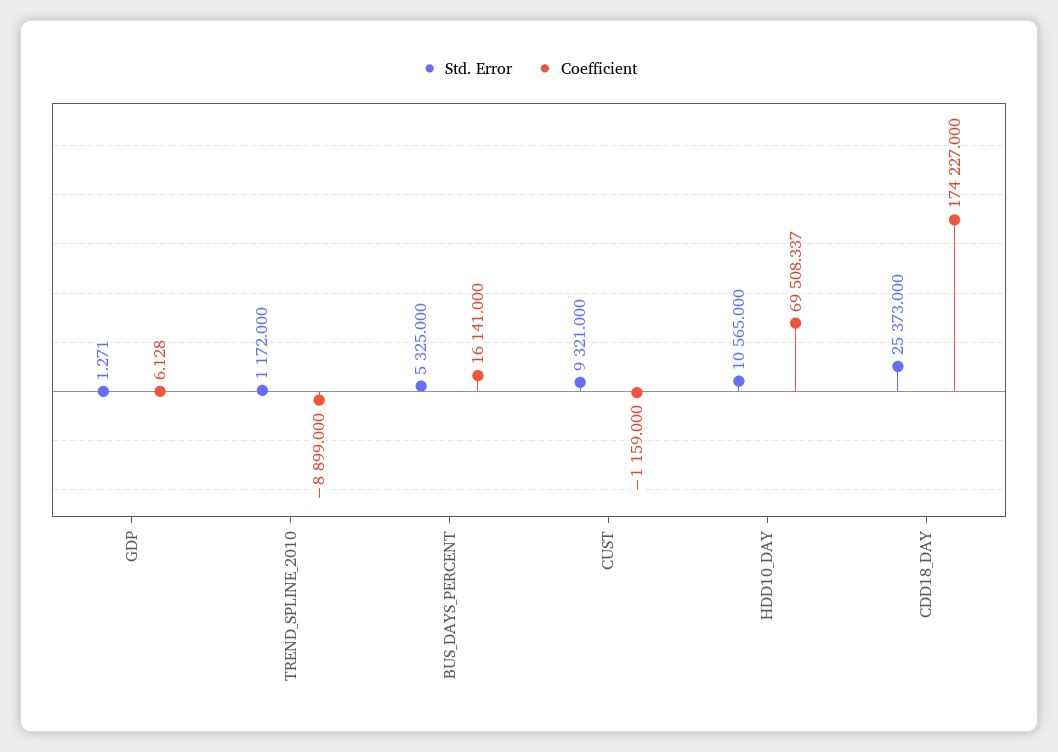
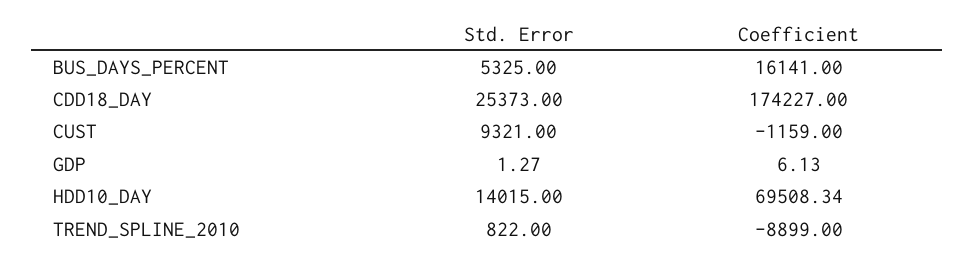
Std. Error, TREND_SPLINE_2010: 1172 -> 822
Std. Error, HDD10_DAY: 10565 -> 14015

